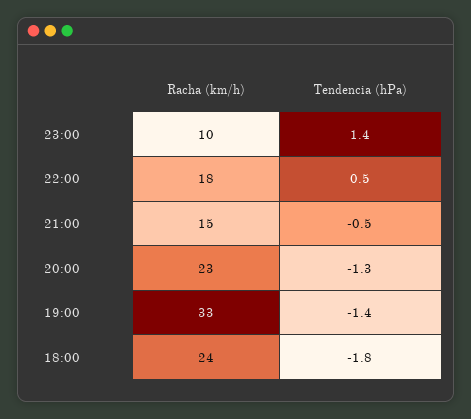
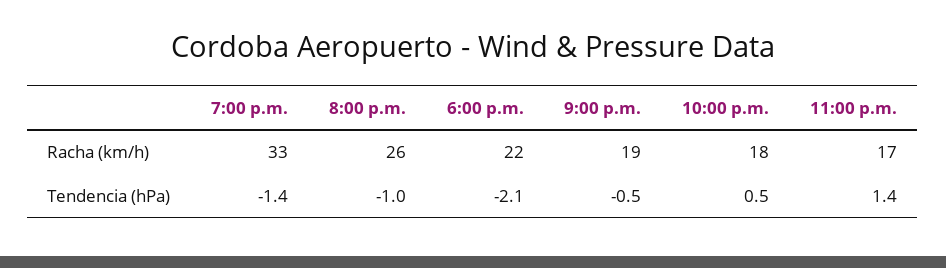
Racha (km/h), 23:00: 10 -> 17
Racha (km/h), 21:00: 15 -> 19
Racha (km/h), 20:00: 23 -> 26
Tendencia (hPa), 20:00: -1.3 -> -1
Racha (km/h), 18:00: 24 -> 22
Tendencia (hPa), 18:00: -1.8 -> -2.1

